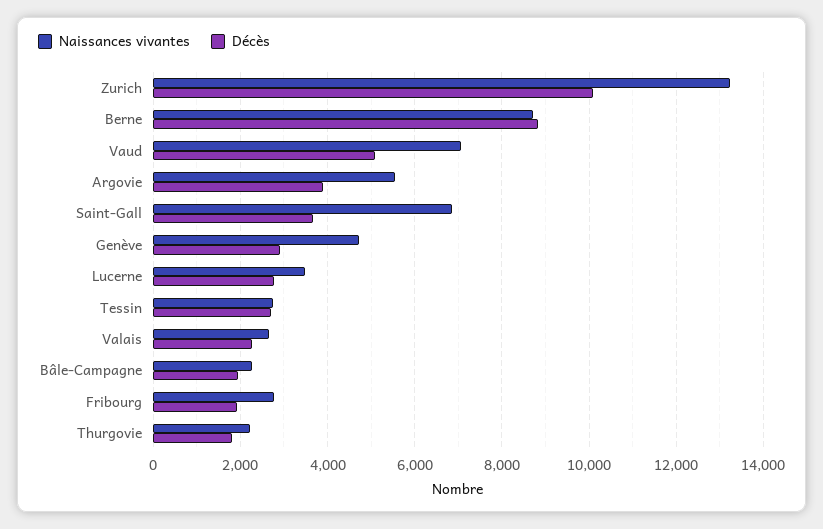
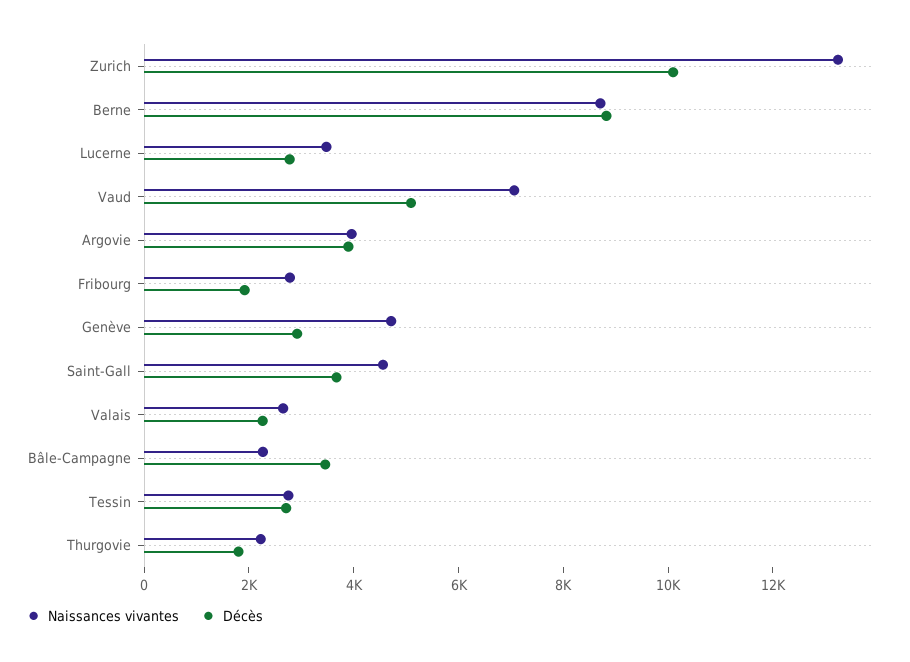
Naissances vivantes, Argovie: 5600 -> 4000
Naissances vivantes, Saint-Gall: 6800 -> 4500
Décès, Bâle-Campagne: 2000 -> 3500

